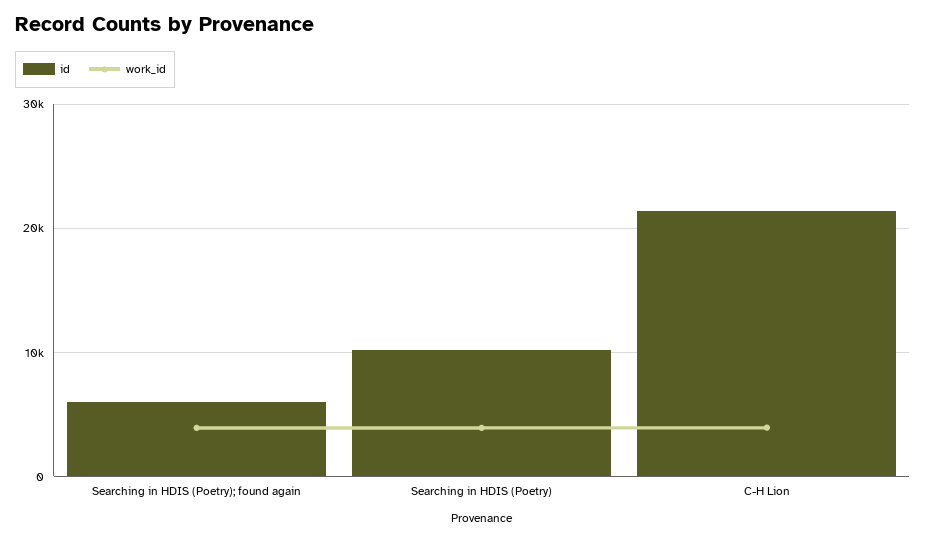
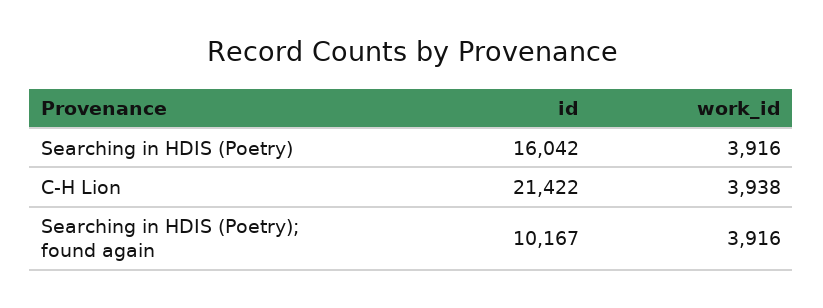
id, Searching in HDIS (Poetry); found again: 6000 -> 10167
id, Searching in HDIS (Poetry): 10000 -> 16042

